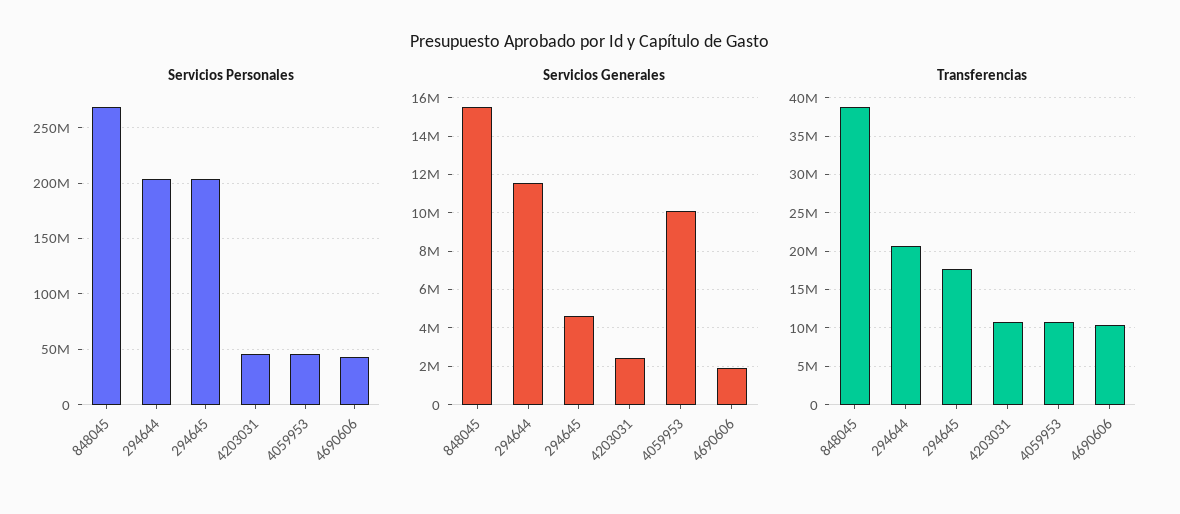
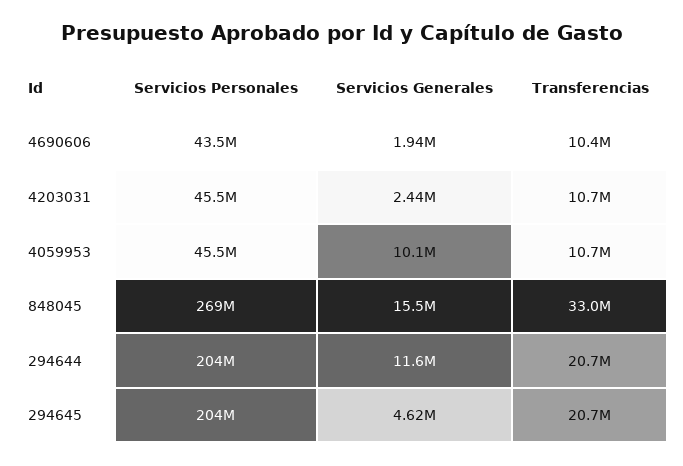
Transferencias, 848045: 39000000 -> 33000000
Transferencias, 294645: 18000000 -> 20700000

